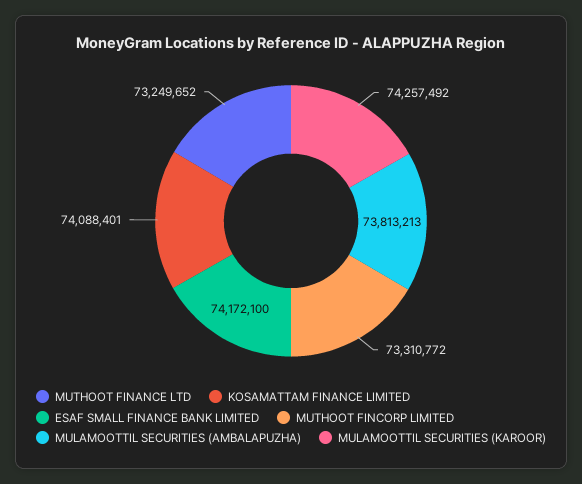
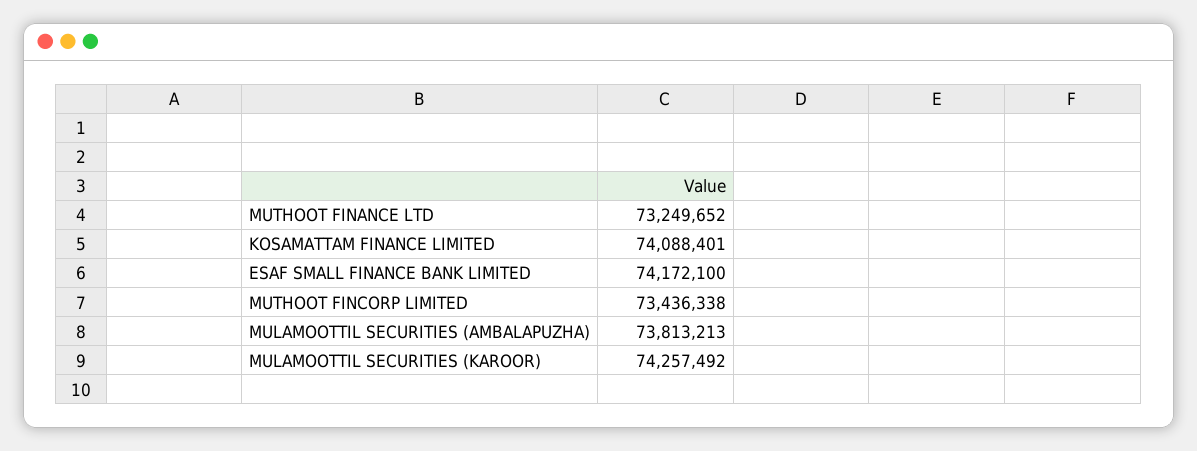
MUTHOOT FINCORP LIMITED: 73310772 -> 73436338

